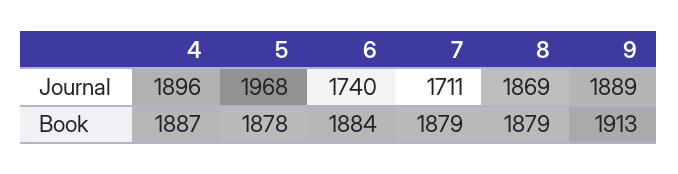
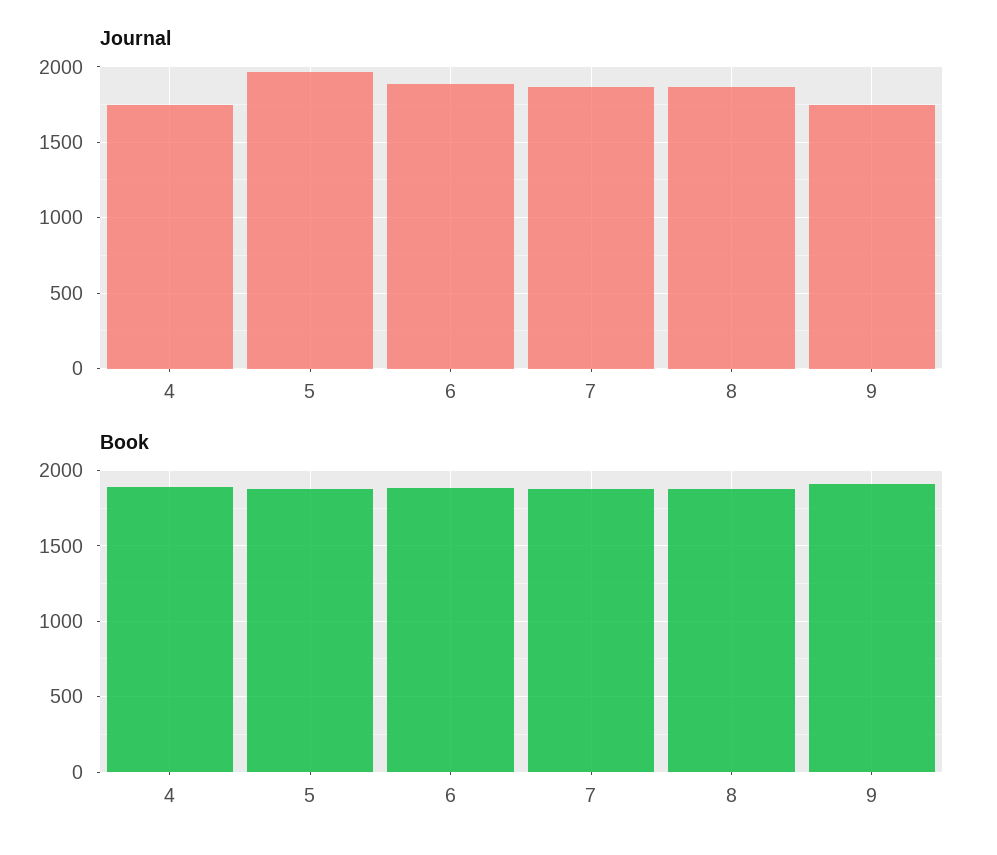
Journal, 4: 1896 -> 1750
Journal, 6: 1740 -> 1900
Journal, 7: 1711 -> 1850
Journal, 9: 1889 -> 1750

